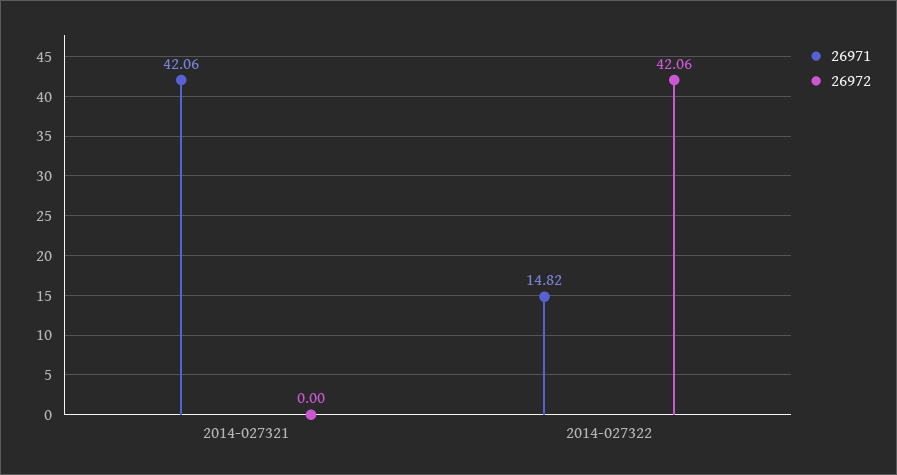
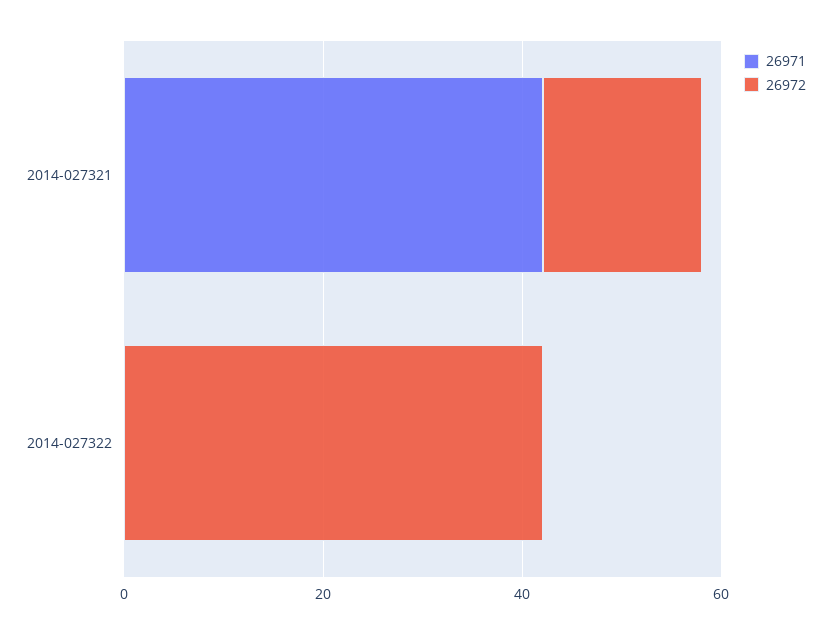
26972, 2014-027321: 0 -> 15
26971, 2014-027322: 14.82 -> 0

